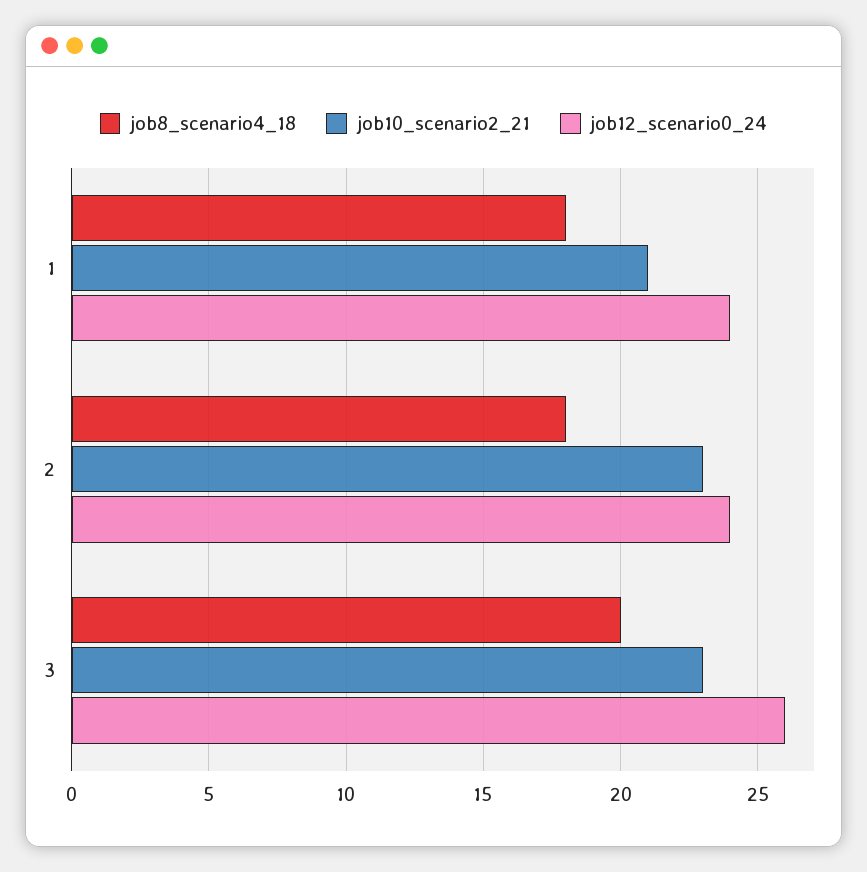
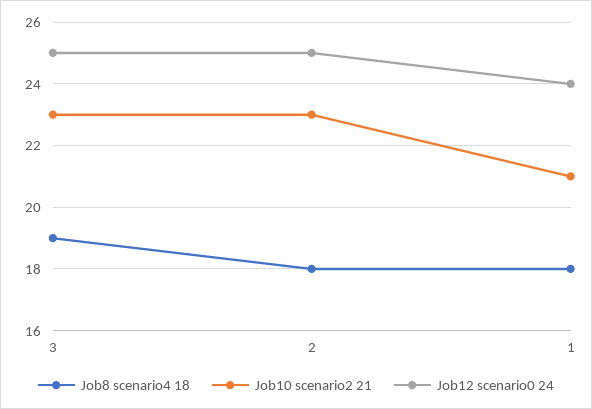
job12_scenario0_24, 2: 24 -> 25
job8_scenario4_18, 3: 20 -> 19
job12_scenario0_24, 3: 26 -> 25

